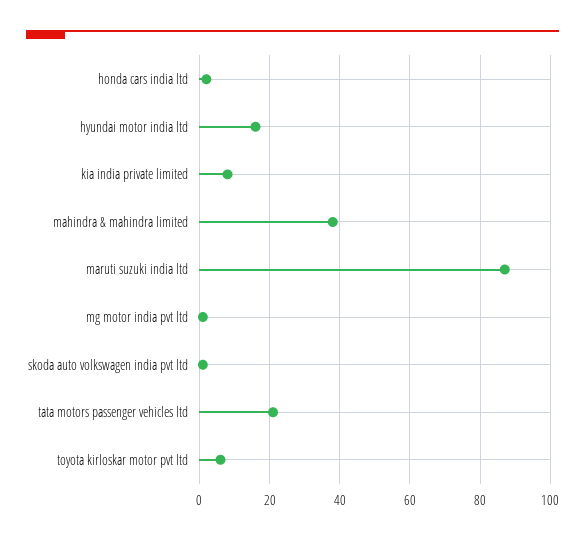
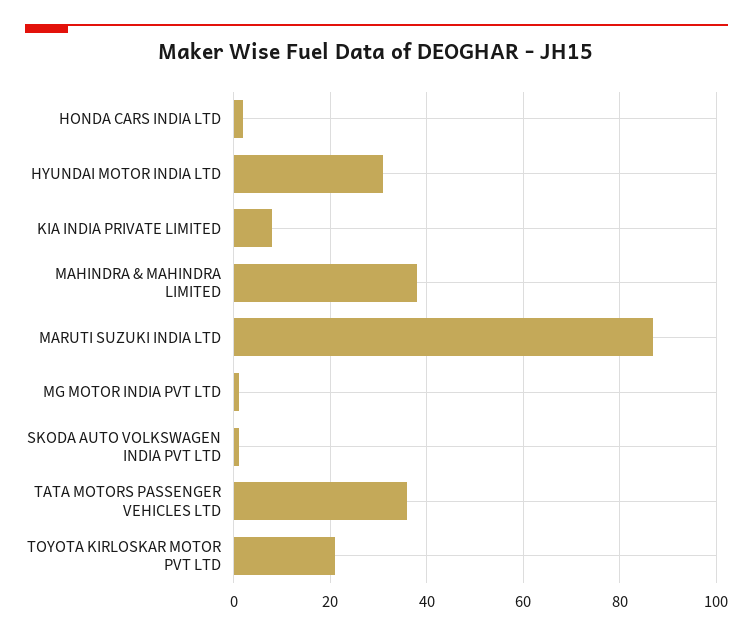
hyundai motor india ltd: 15 -> 30
tata motors passenger vehicles ltd: 20 -> 35
toyota kirloskar motor pvt ltd: 5 -> 20

